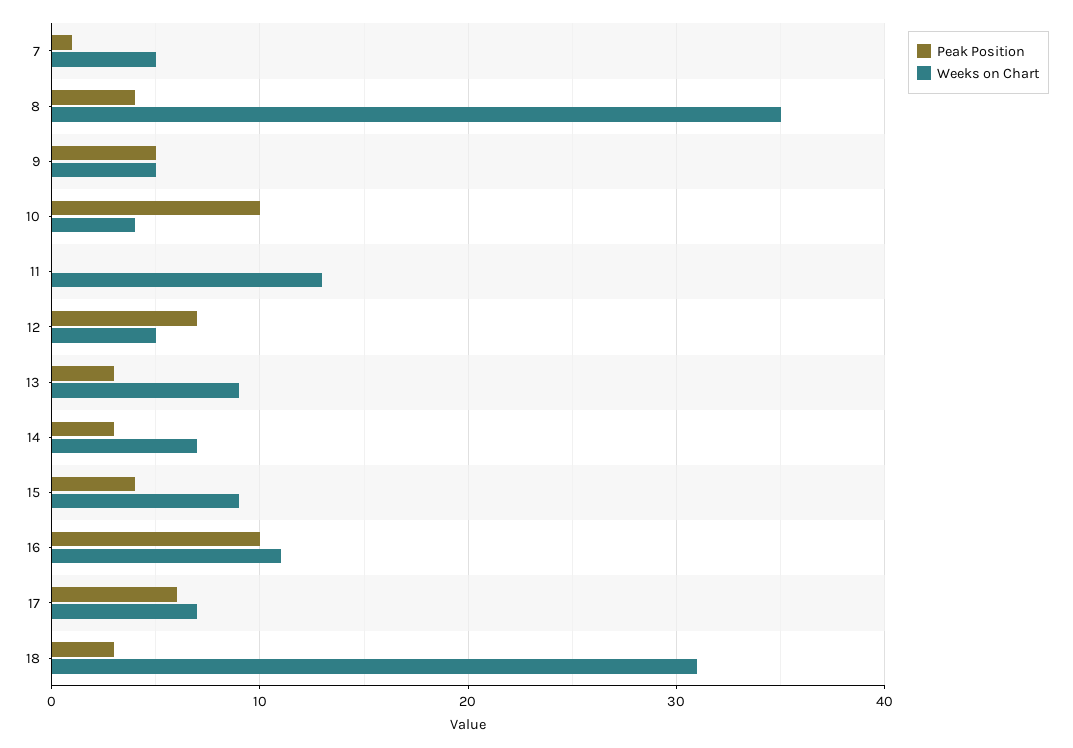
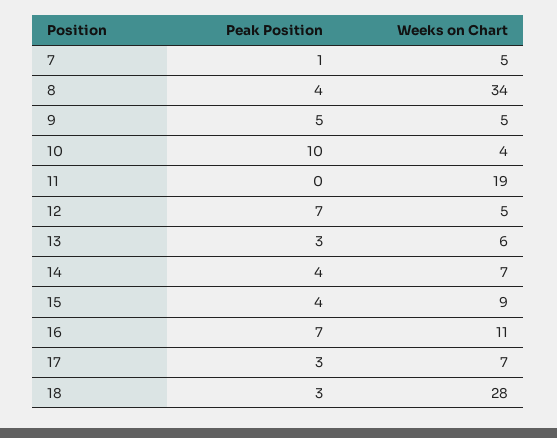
Weeks on Chart, 8: 35 -> 34
Weeks on Chart, 11: 13 -> 19
Weeks on Chart, 13: 9 -> 6
Peak Position, 14: 3 -> 4
Peak Position, 16: 10 -> 7
Peak Position, 17: 6 -> 3
Weeks on Chart, 18: 31 -> 28

